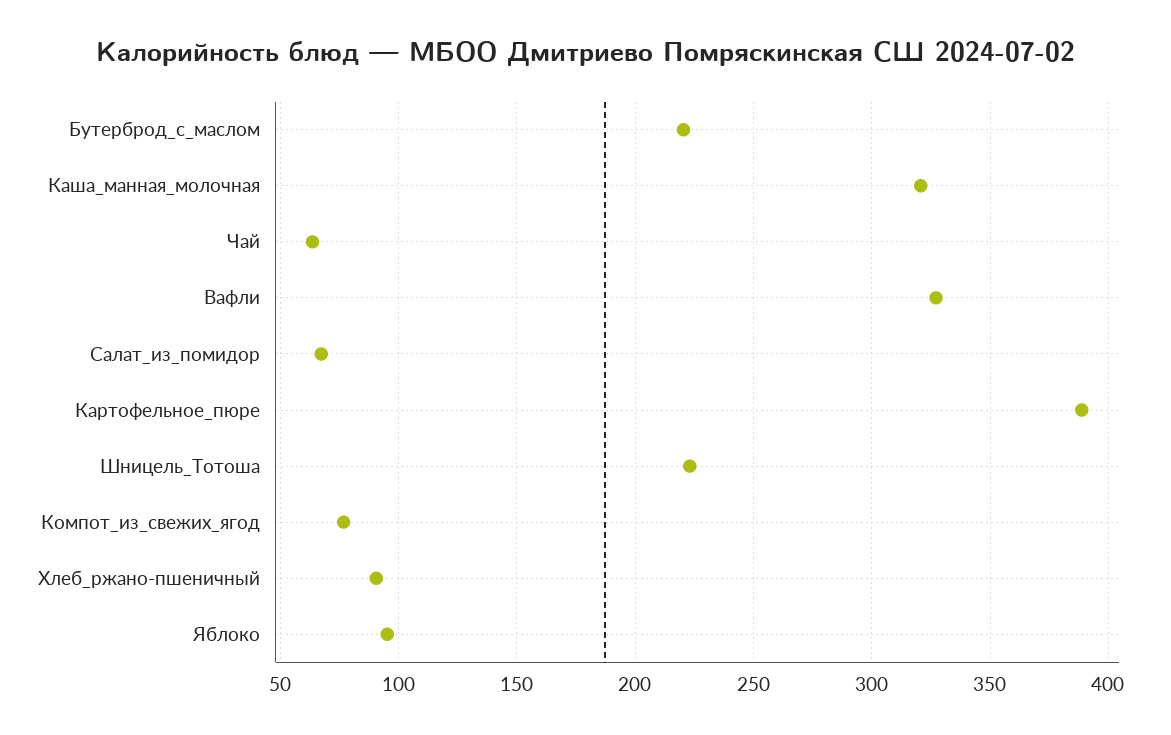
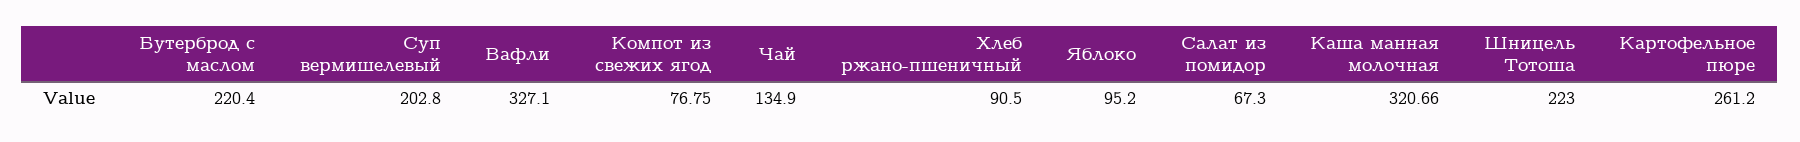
Чай: 65 -> 134.9
Картофельное_пюре: 390 -> 261.2
Суп вермишелевый: none -> 202.8

